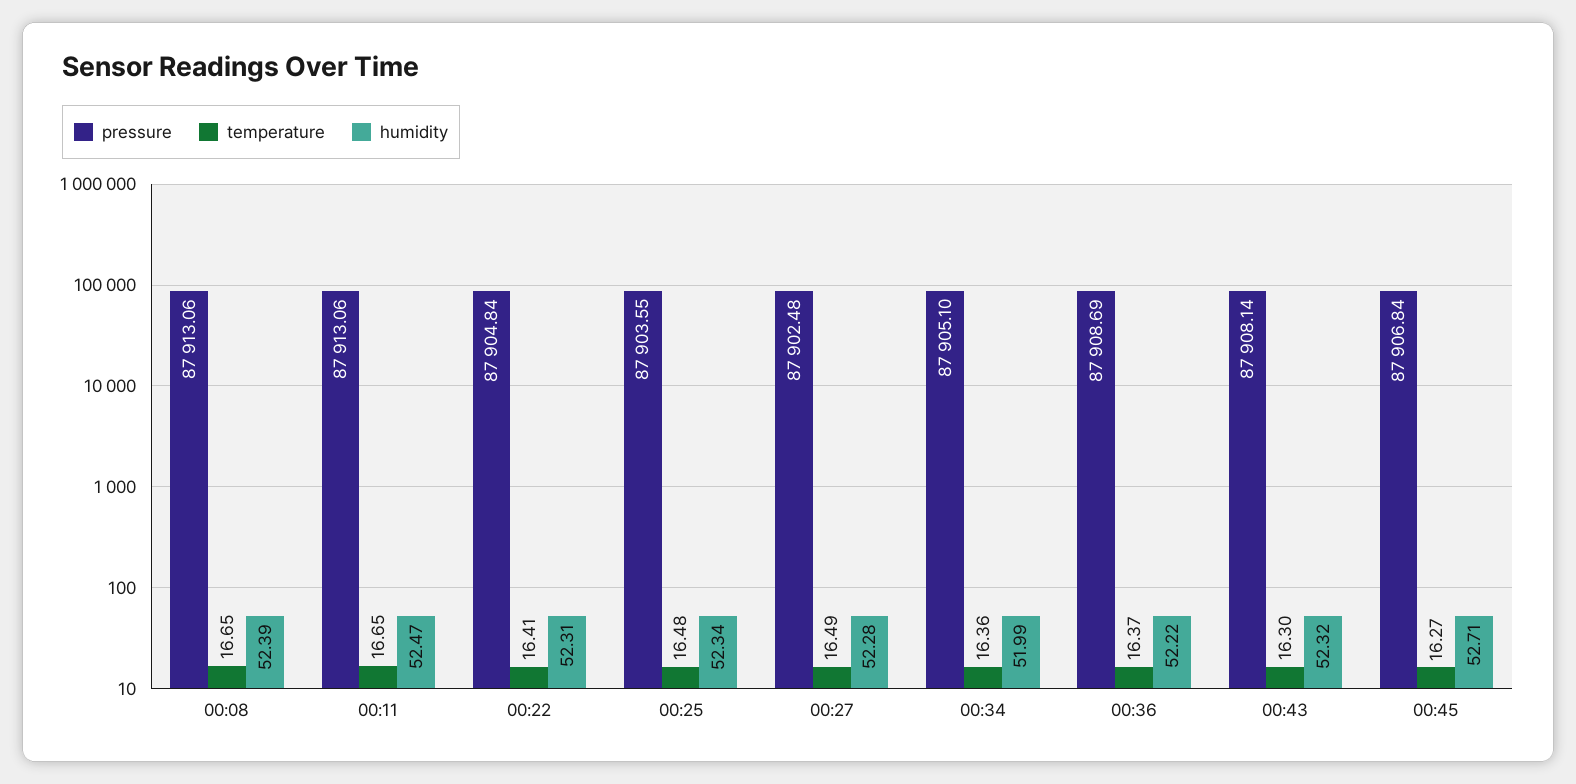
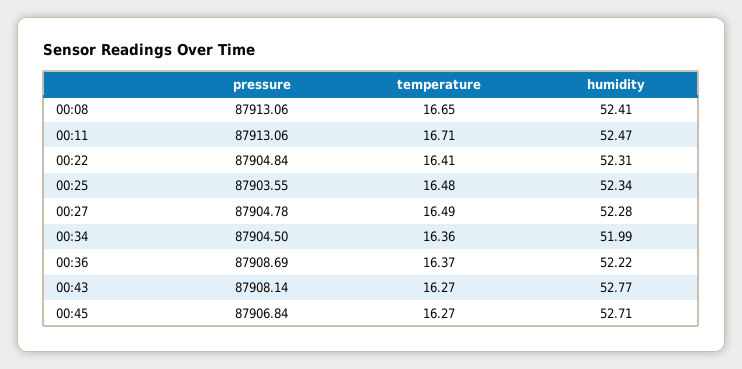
humidity, 00:08: 52.39 -> 52.41
temperature, 00:11: 16.65 -> 16.71
pressure, 00:27: 87902.48 -> 87904.78
pressure, 00:34: 87905.1 -> 87904.5
temperature, 00:43: 16.3 -> 16.27
humidity, 00:43: 52.32 -> 52.77

